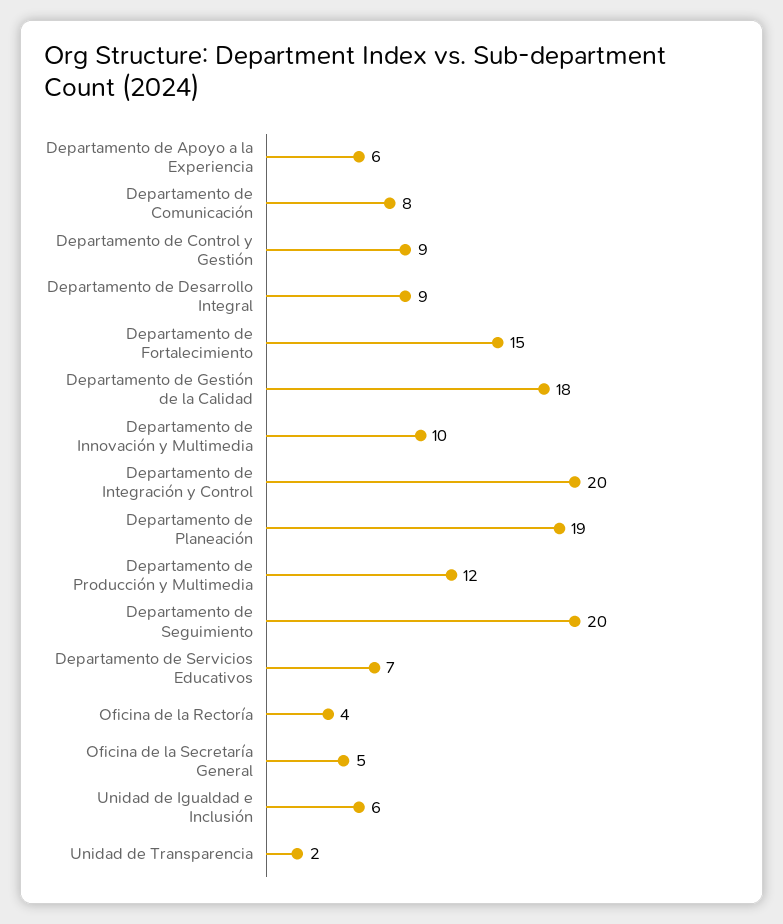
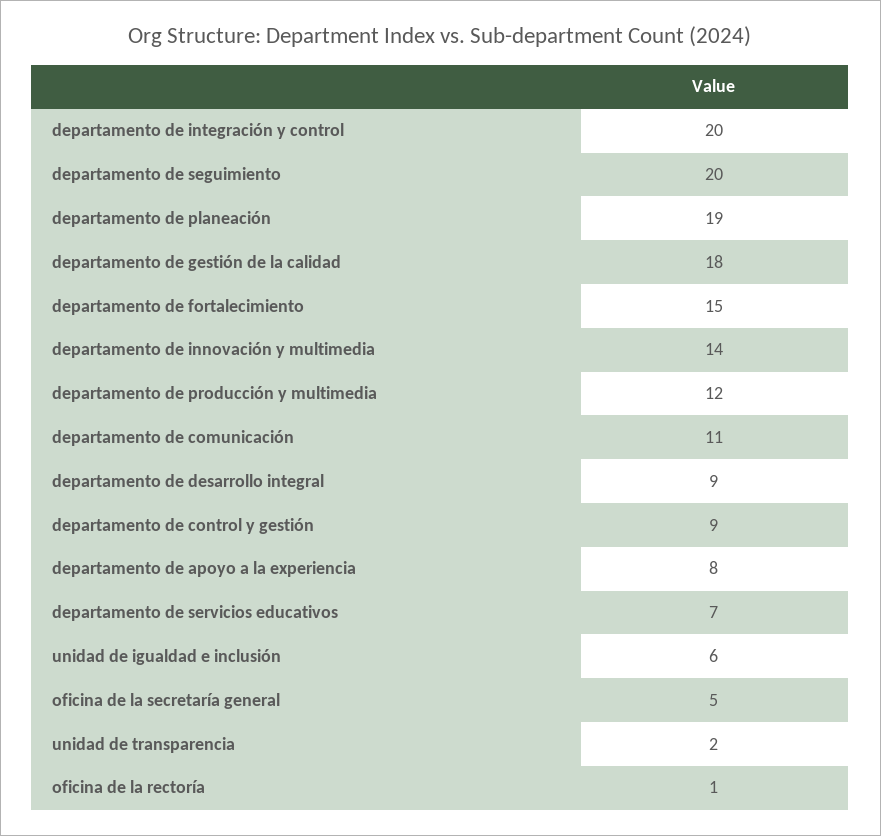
Departamento de Apoyo a la Experiencia: 6 -> 8
Departamento de Comunicación: 8 -> 11
Departamento de Innovación y Multimedia: 10 -> 14
Oficina de la Rectoría: 4 -> 1

